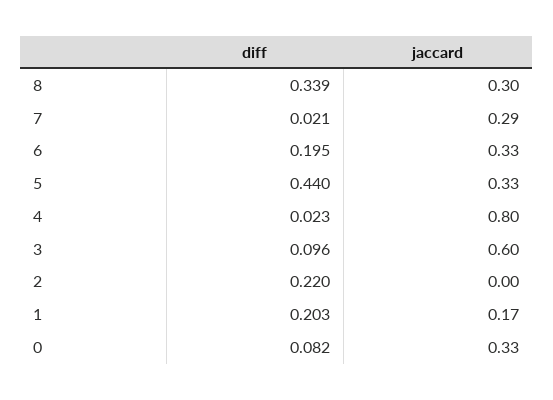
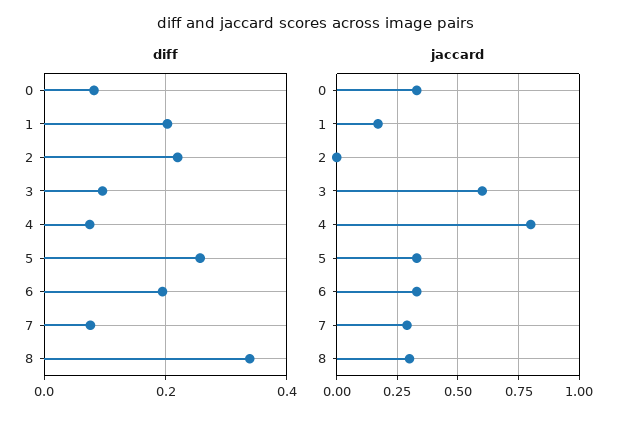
diff, 7: 0.021 -> 0.08
diff, 5: 0.44 -> 0.26
diff, 4: 0.023 -> 0.08

